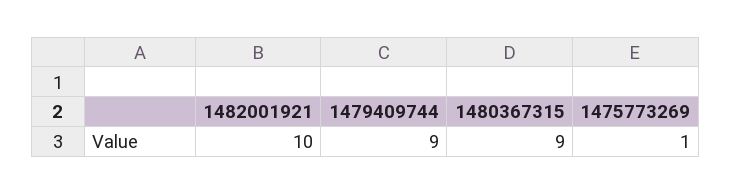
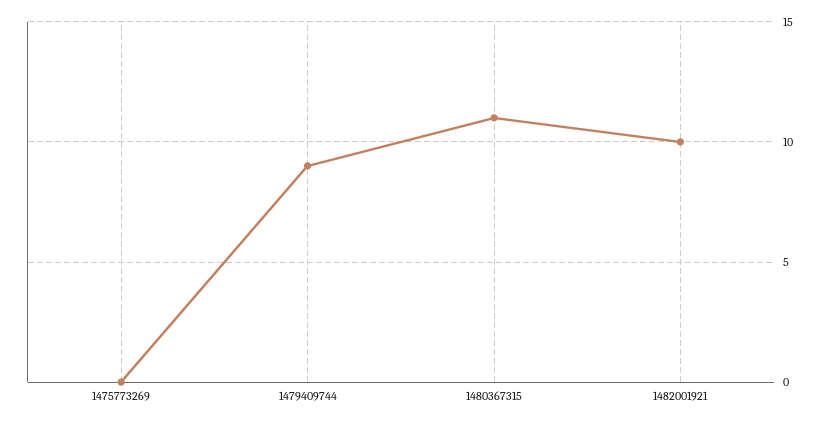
1480367315: 9 -> 11
1475773269: 1 -> 0

